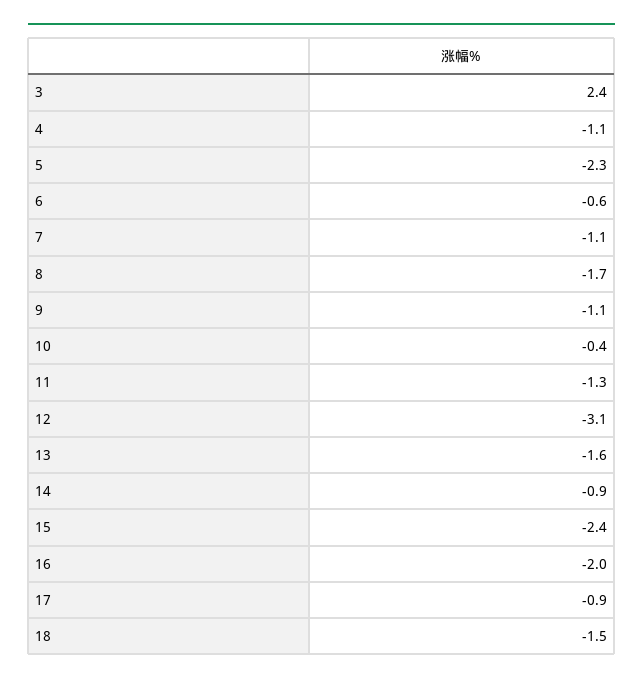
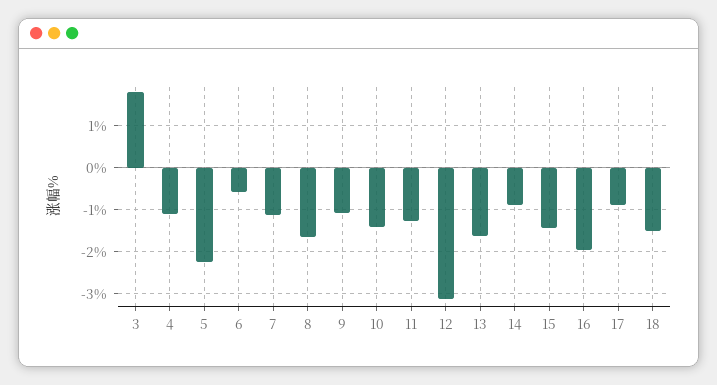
3: 2.4 -> 1.8
10: -0.4 -> -1.4
15: -2.4 -> -1.4

